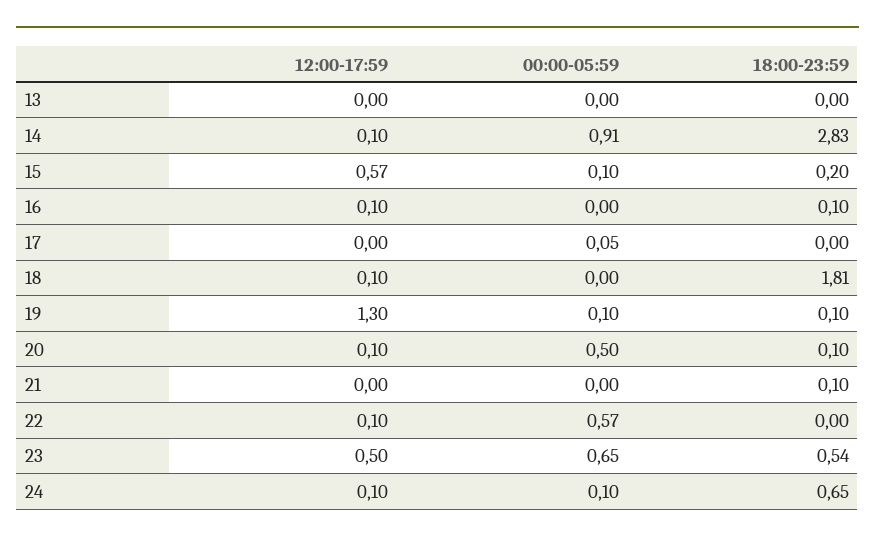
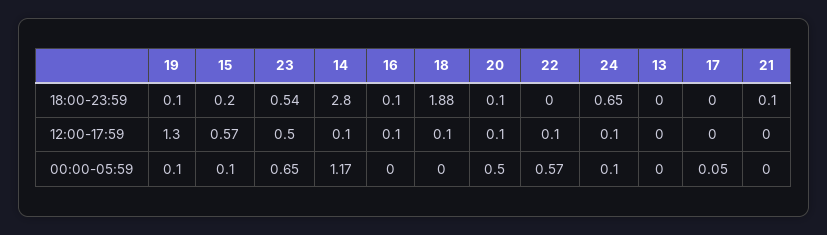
00:00-05:59, 14: 0.91 -> 1.17
18:00-23:59, 14: 2.83 -> 2.8
18:00-23:59, 18: 1.81 -> 1.88

